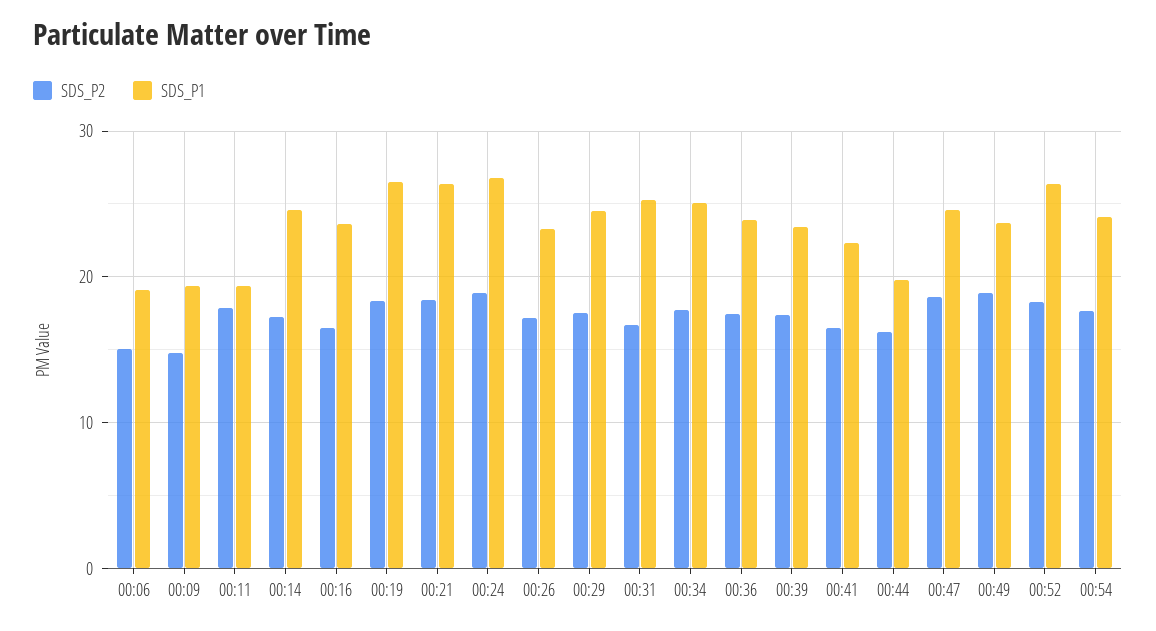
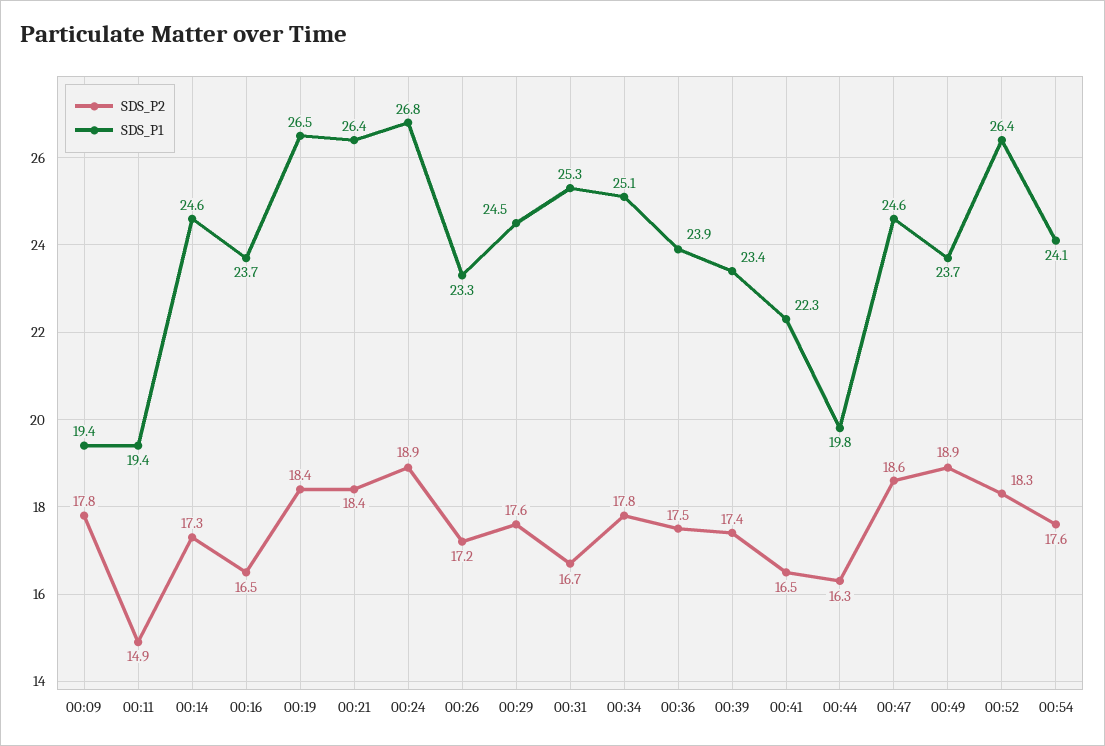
SDS_P2, 00:06: 15 -> none
SDS_P1, 00:06: 19 -> none
SDS_P2, 00:09: 15 -> 17.8
SDS_P2, 00:11: 18 -> 14.9

